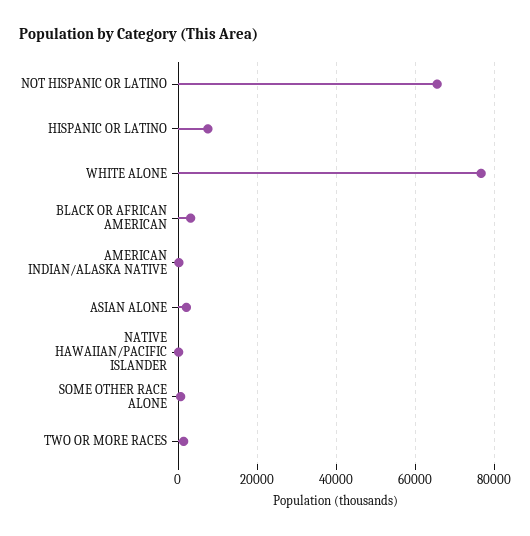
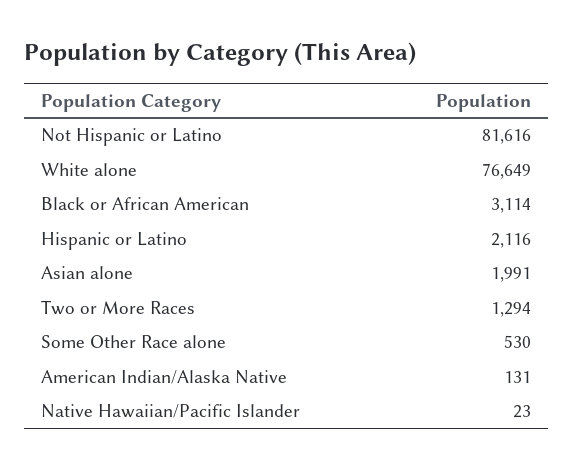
NOT HISPANIC OR LATINO: 66000 -> 81616
HISPANIC OR LATINO: 8000 -> 2116

